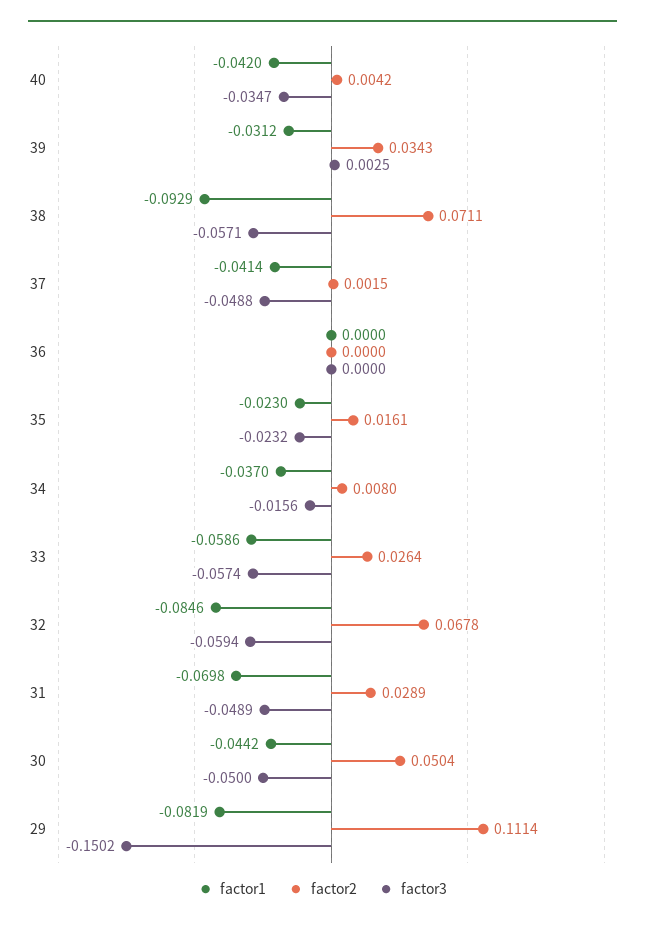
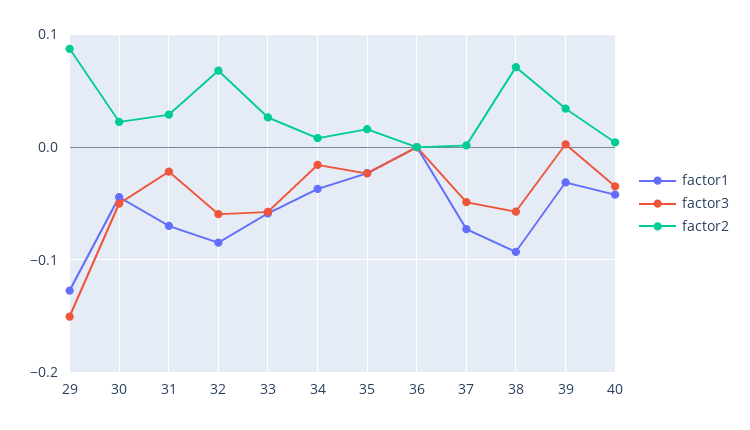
factor1, 37: -0.0414 -> -0.07
factor3, 31: -0.0489 -> -0.02
factor2, 30: 0.0504 -> 0.02
factor1, 29: -0.0819 -> -0.13
factor2, 29: 0.1114 -> 0.09

